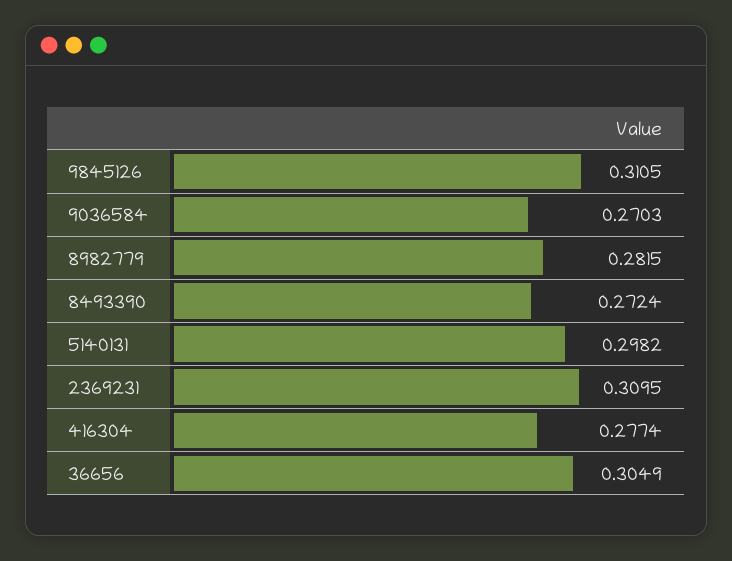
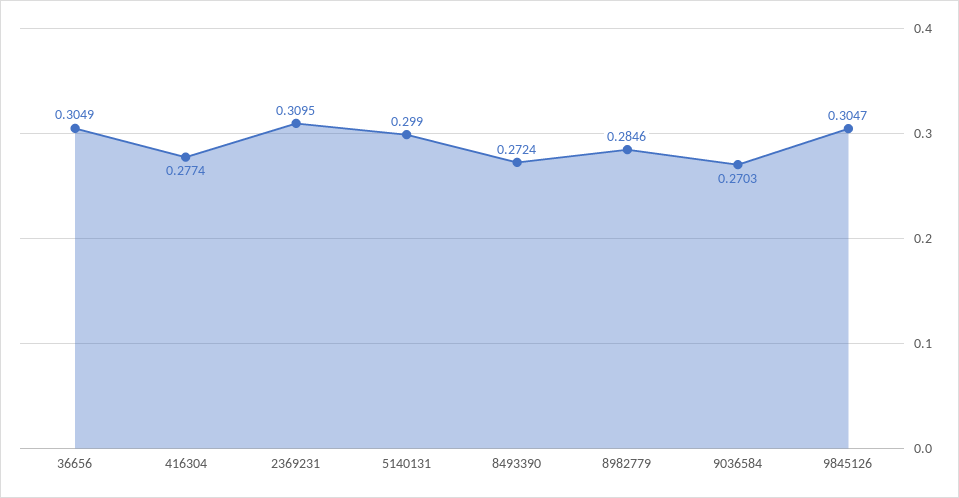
9845126: 0.3105 -> 0.3047
8982779: 0.2815 -> 0.2846
5140131: 0.2982 -> 0.299

